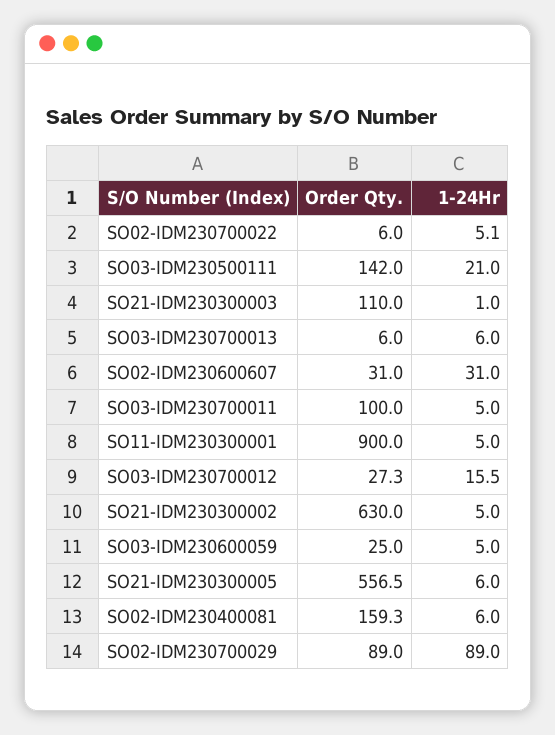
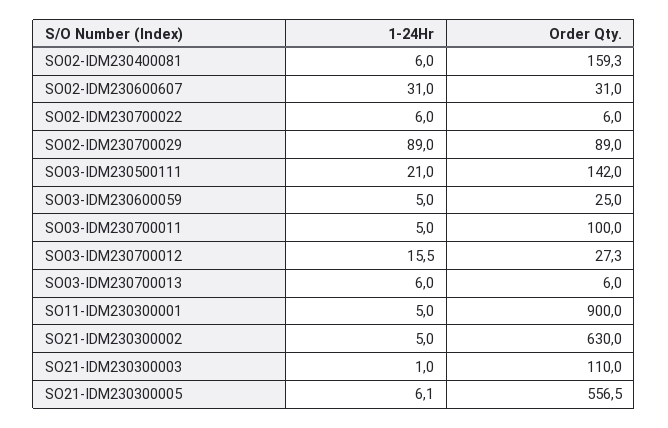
1-24Hr, SO02-IDM230700022: 5.1 -> 6
1-24Hr, SO21-IDM230300005: 6 -> 6.1

